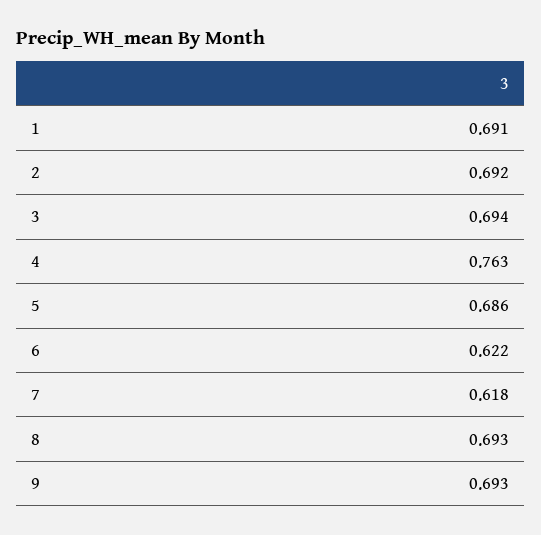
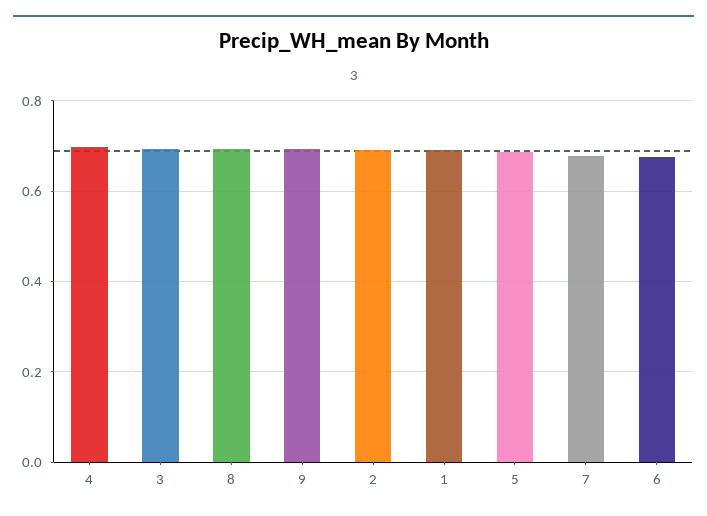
4: 0.763 -> 0.7
6: 0.622 -> 0.68
7: 0.618 -> 0.68

